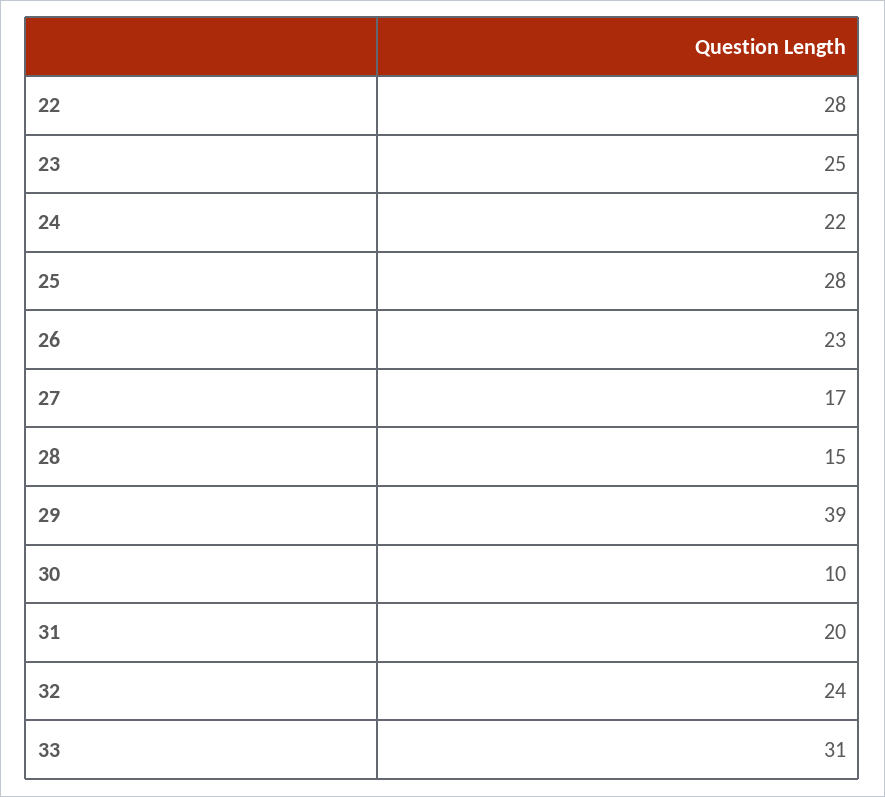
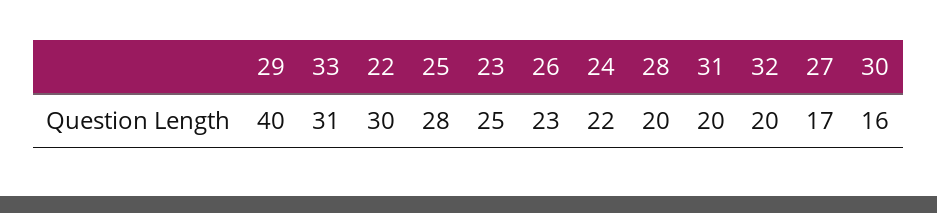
22: 28 -> 30
28: 15 -> 20
29: 39 -> 40
30: 10 -> 16
32: 24 -> 20

